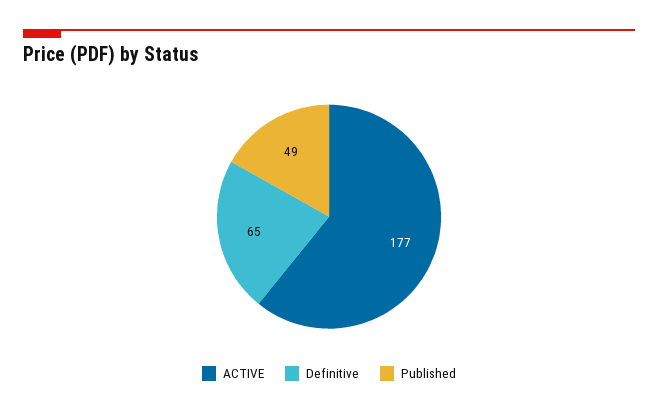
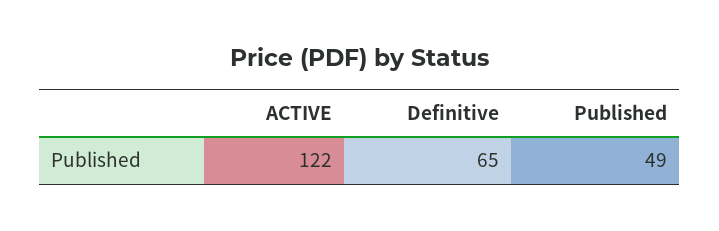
ACTIVE: 177 -> 122

